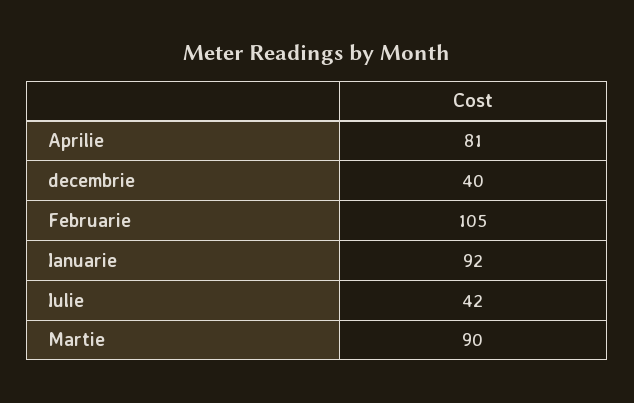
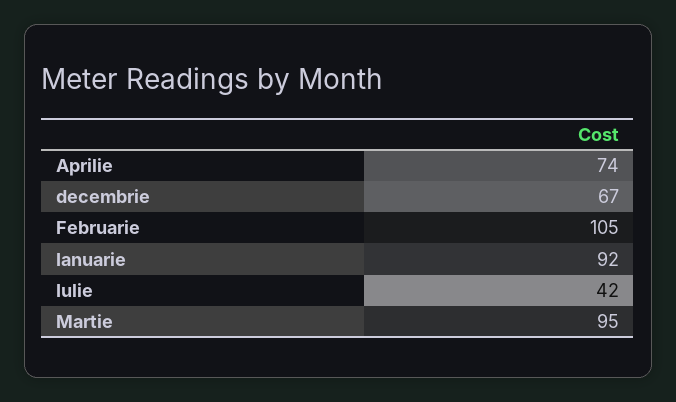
Aprilie: 81 -> 74
decembrie: 40 -> 67
Martie: 90 -> 95

